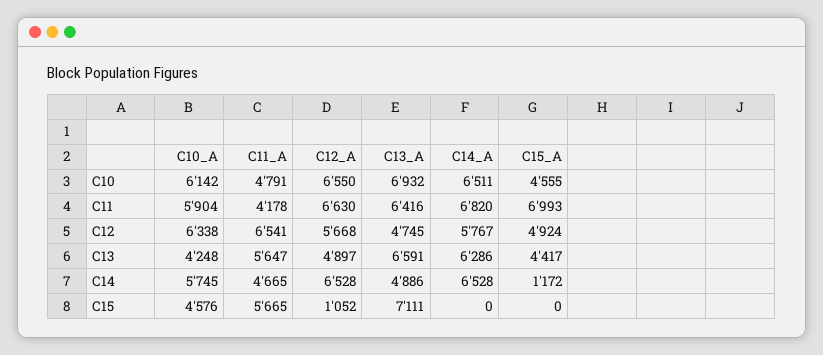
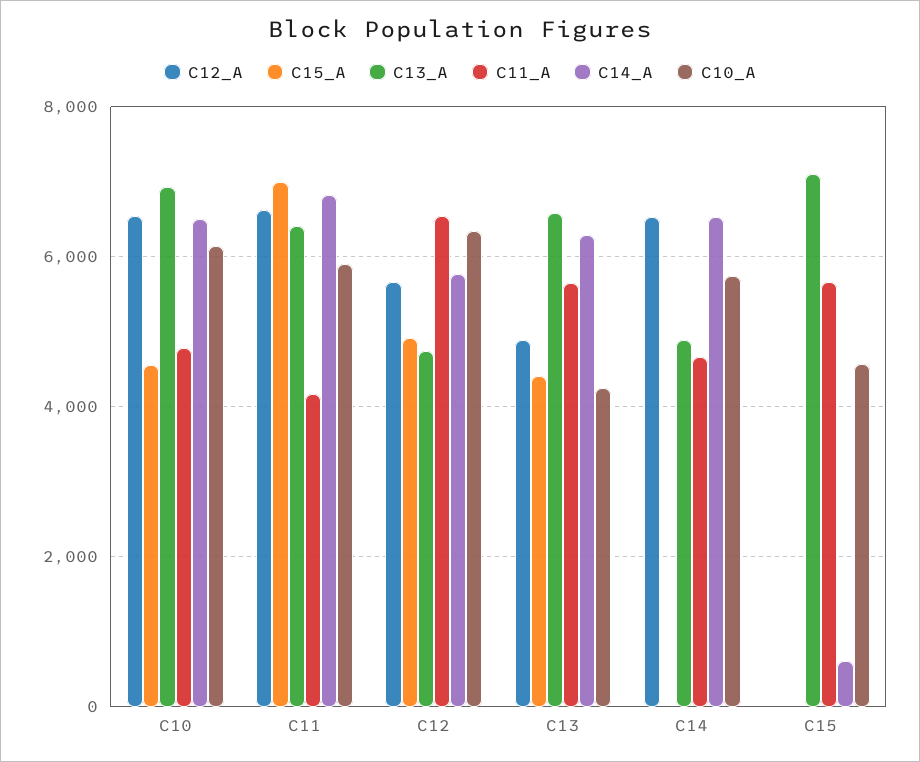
C15_A, C14: 1172 -> 0
C12_A, C15: 1052 -> 0
C14_A, C15: 0 -> 600

